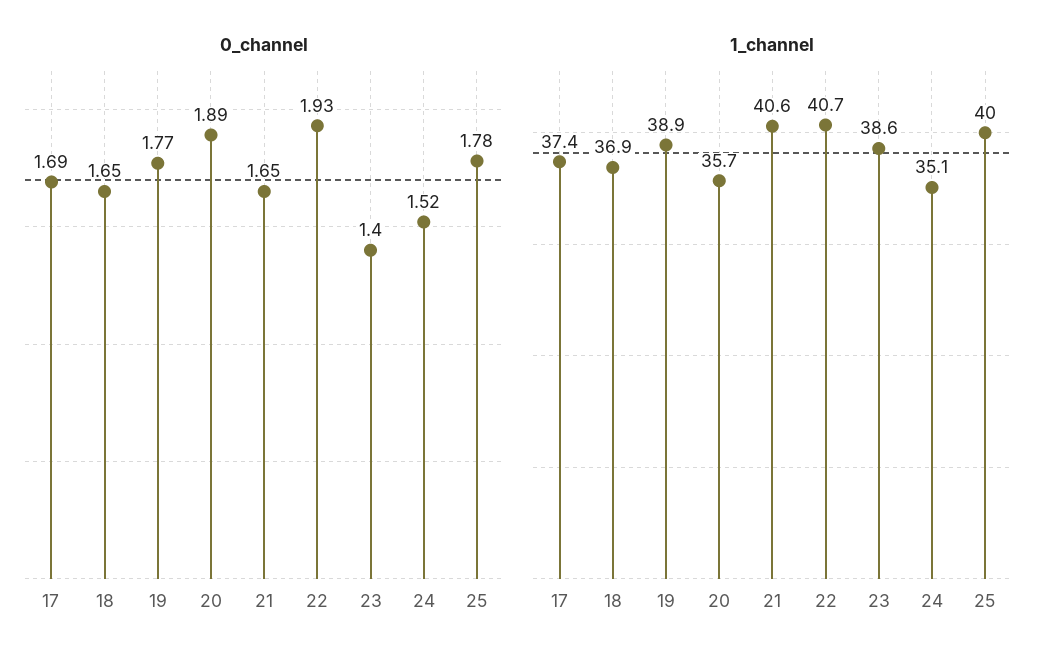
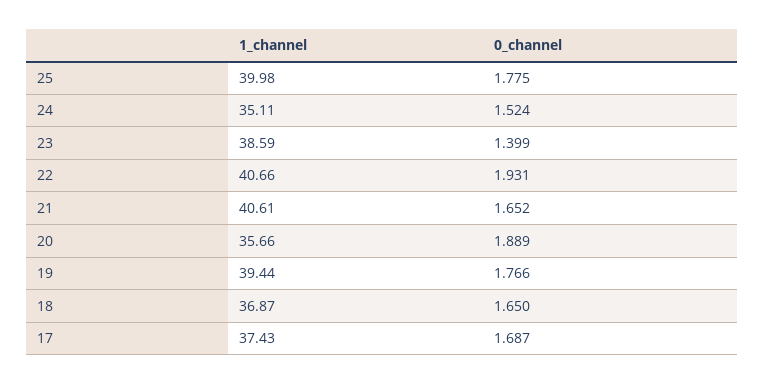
1_channel, 19: 38.9 -> 39.44

